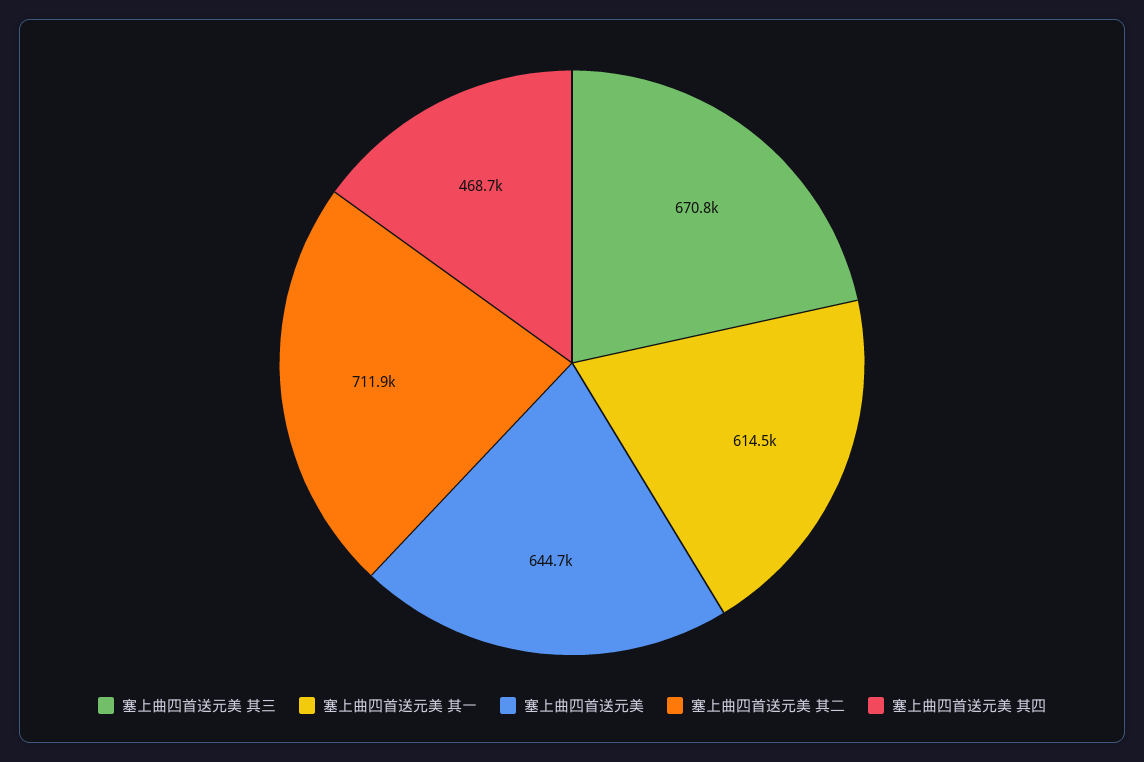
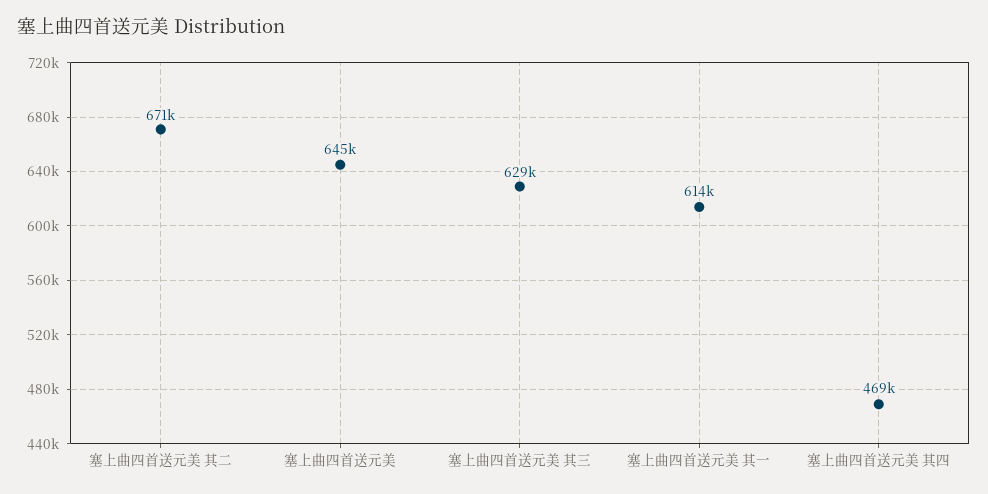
塞上曲四首送元美 其三: 670800 -> 629000
塞上曲四首送元美 其二: 711900 -> 671000

